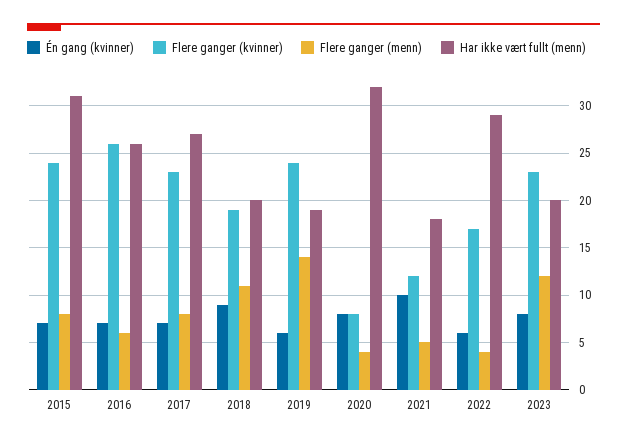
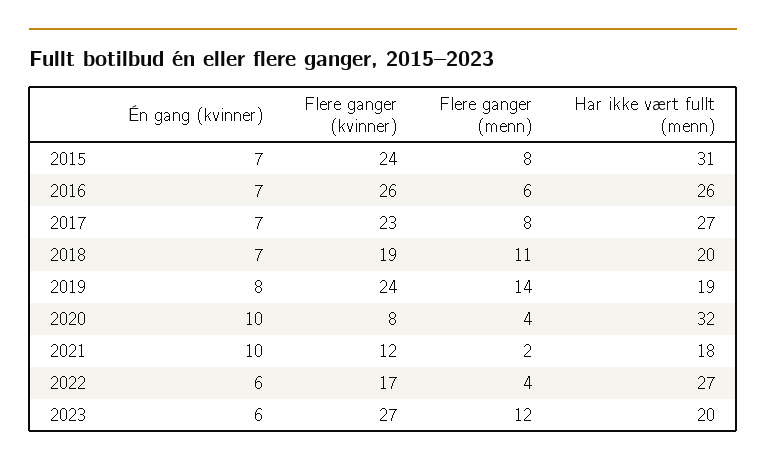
Én gang (kvinner), 2018: 9 -> 7
Én gang (kvinner), 2019: 6 -> 8
Én gang (kvinner), 2020: 8 -> 10
Flere ganger (menn), 2021: 5 -> 2
Har ikke vært fullt (menn), 2022: 29 -> 27
Én gang (kvinner), 2023: 8 -> 6
Flere ganger (kvinner), 2023: 23 -> 27

